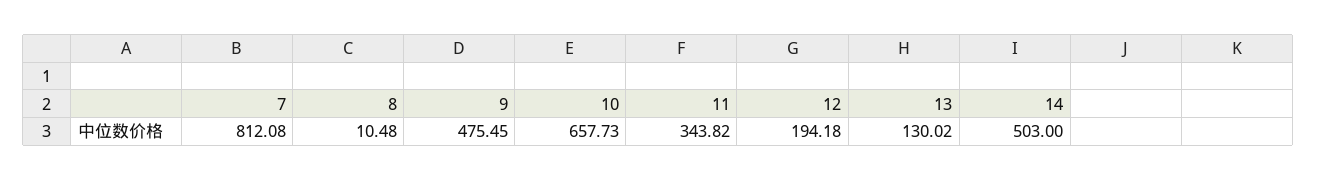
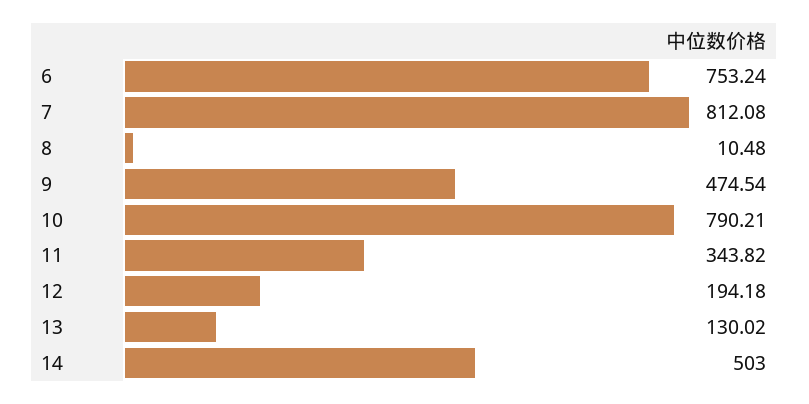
9: 475.45 -> 474.54
10: 657.73 -> 790.21
6: none -> 753.24

